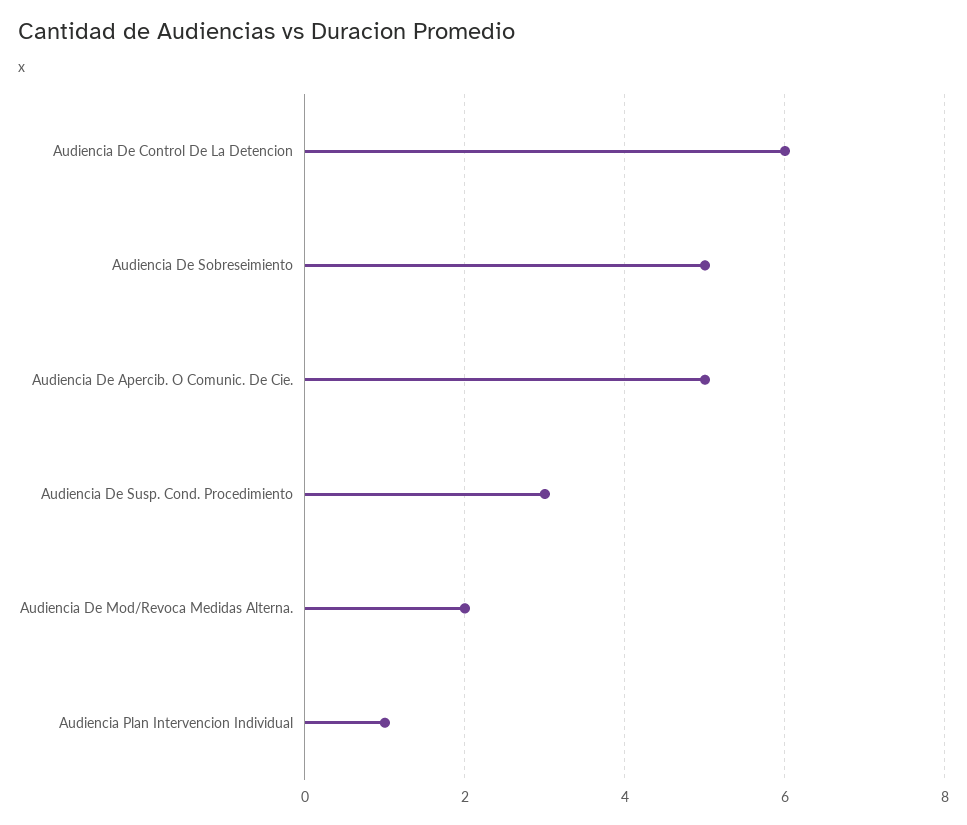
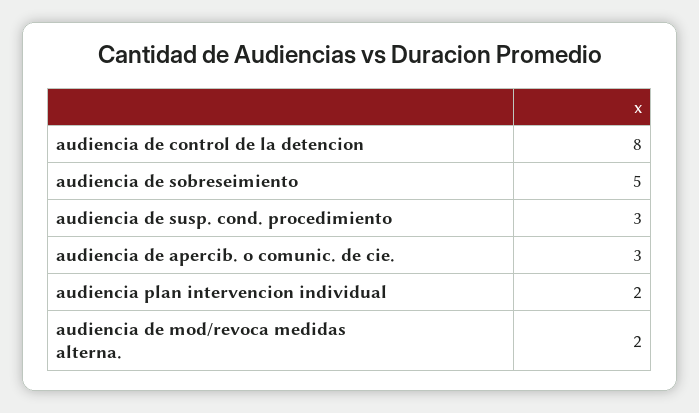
Audiencia De Control De La Detencion: 6 -> 8
Audiencia De Apercib. O Comunic. De Cie.: 5 -> 3
Audiencia Plan Intervencion Individual: 1 -> 2

